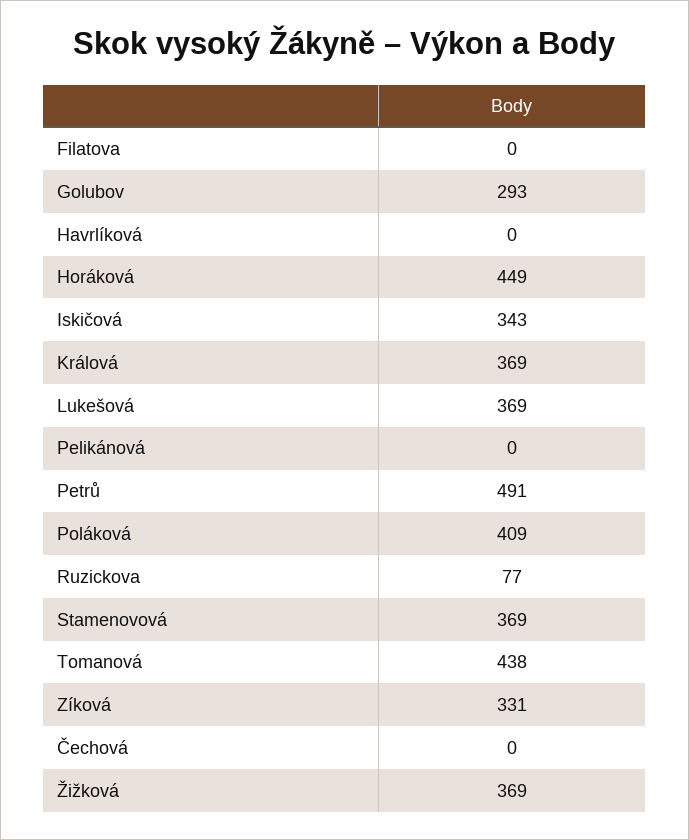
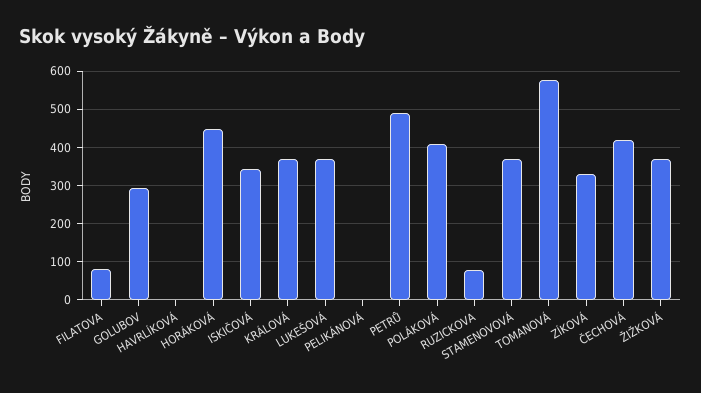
Filatova: 0 -> 80
Tomanová: 438 -> 580
Čechová: 0 -> 420

